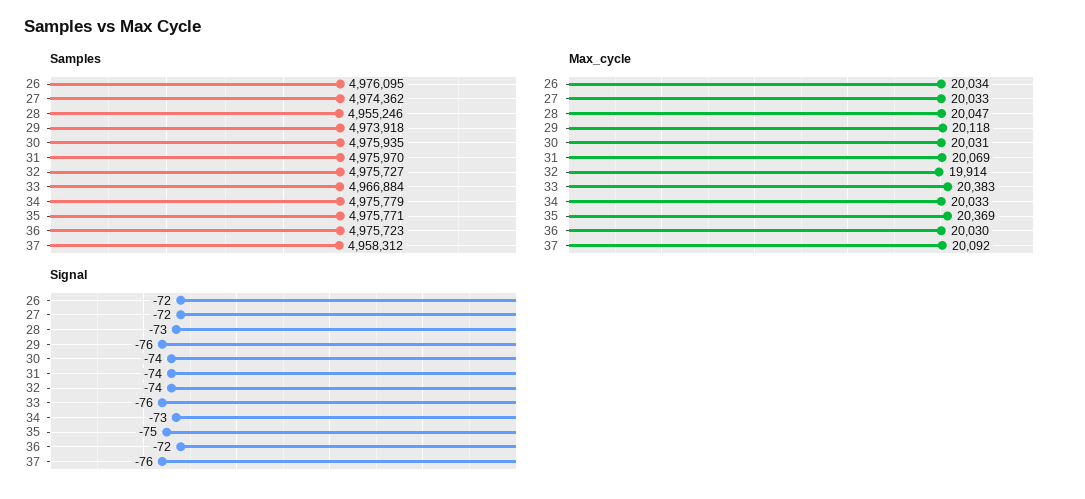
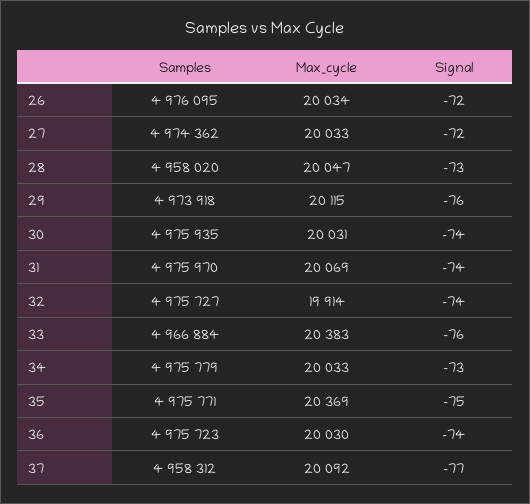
Samples, 28: 4955246 -> 4958020
Max_cycle, 29: 20118 -> 20115
Signal, 36: -72 -> -74
Signal, 37: -76 -> -77

